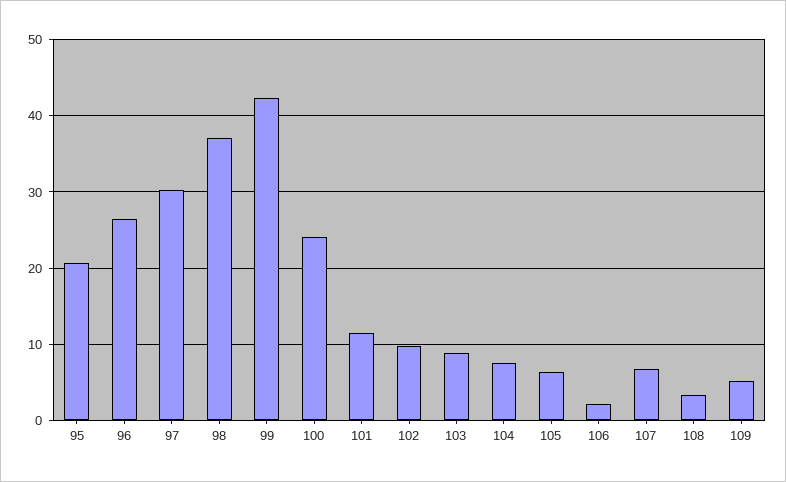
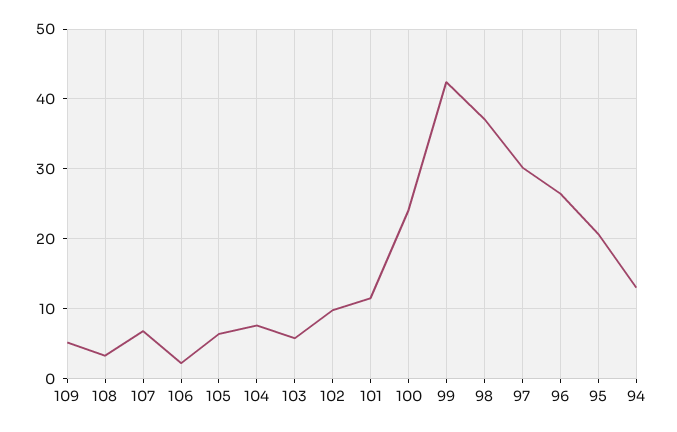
103: 9 -> 6
94: none -> 13

